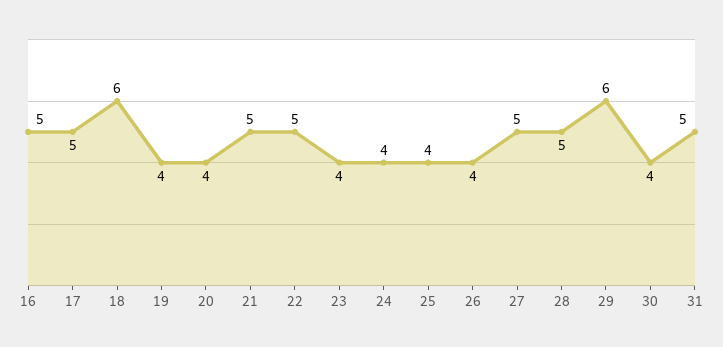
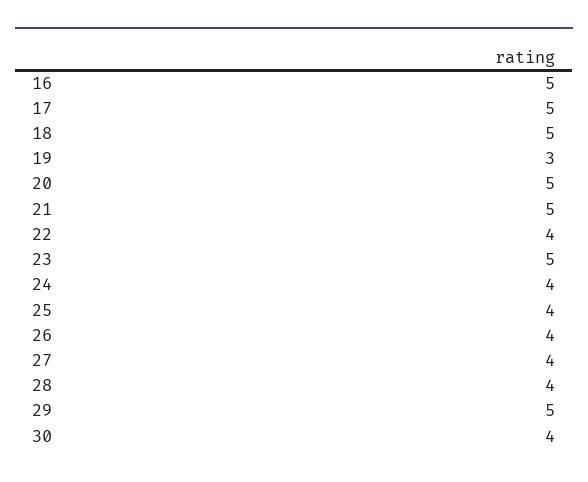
18: 6 -> 5
19: 4 -> 3
20: 4 -> 5
22: 5 -> 4
23: 4 -> 5
27: 5 -> 4
28: 5 -> 4
29: 6 -> 5
31: 5 -> none

